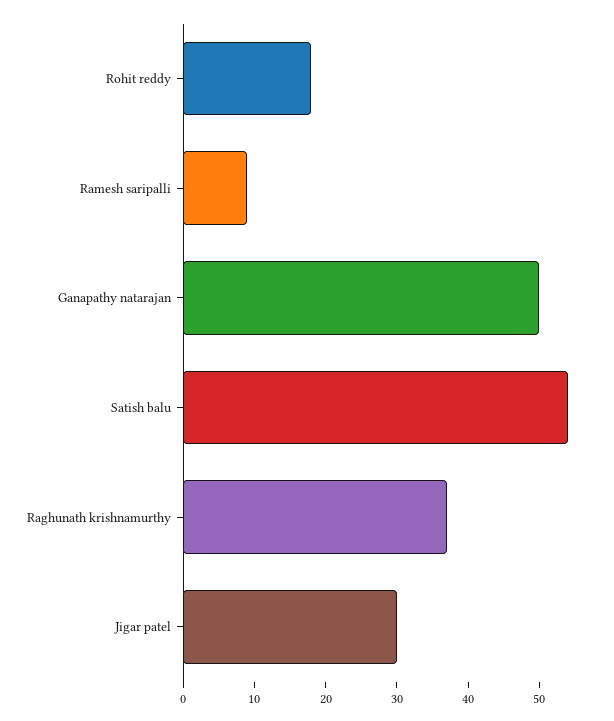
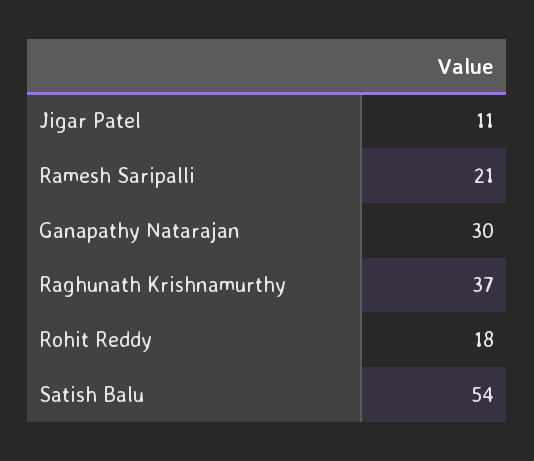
Ramesh saripalli: 10 -> 21
Ganapathy natarajan: 50 -> 30
Jigar patel: 30 -> 11

